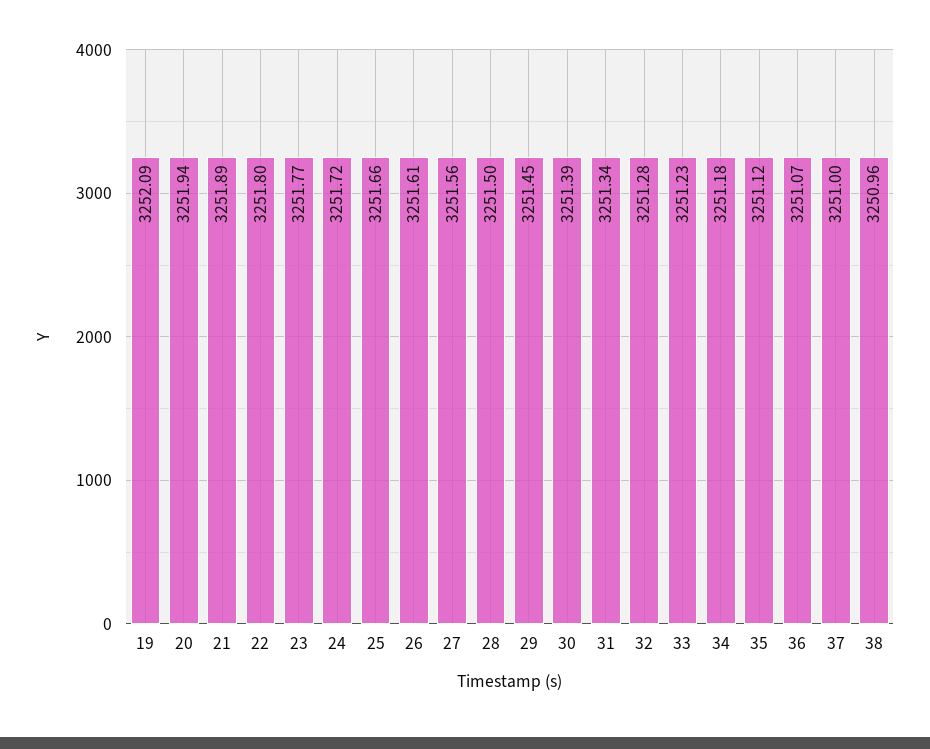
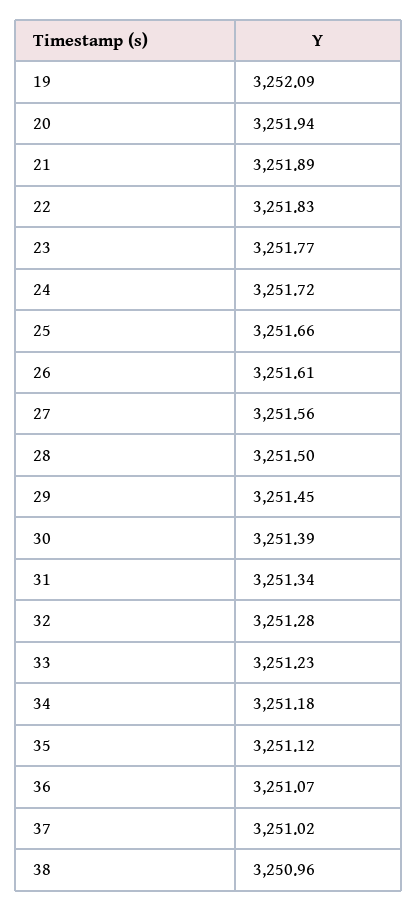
22: 3251.8 -> 3251.83
37: 3251 -> 3251.02

